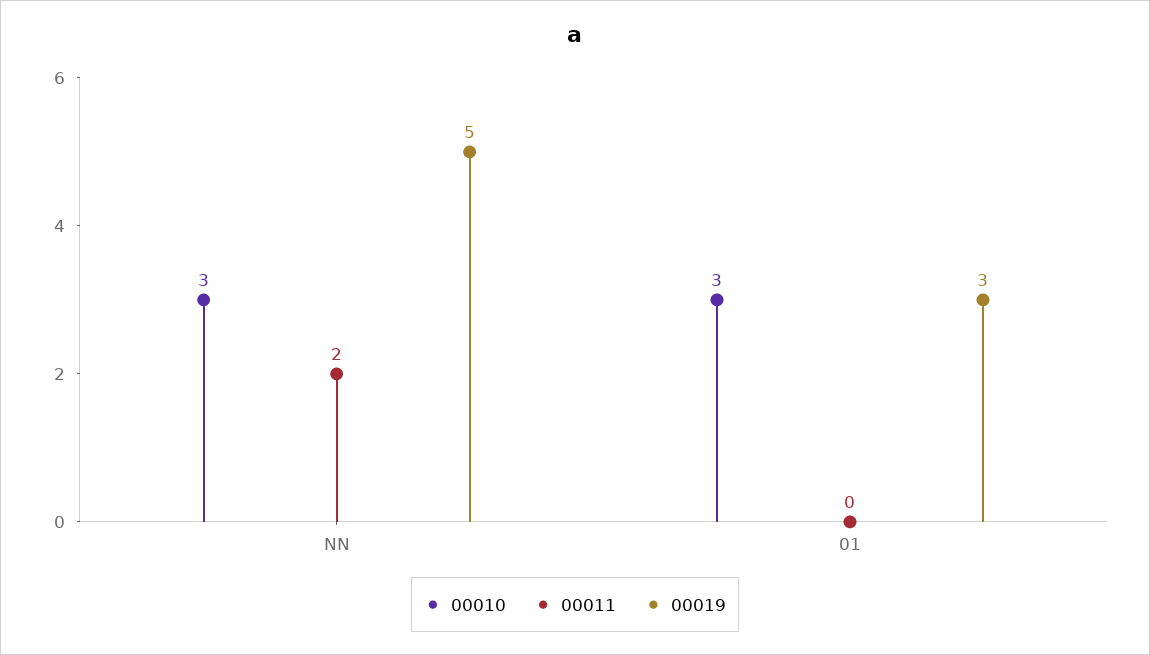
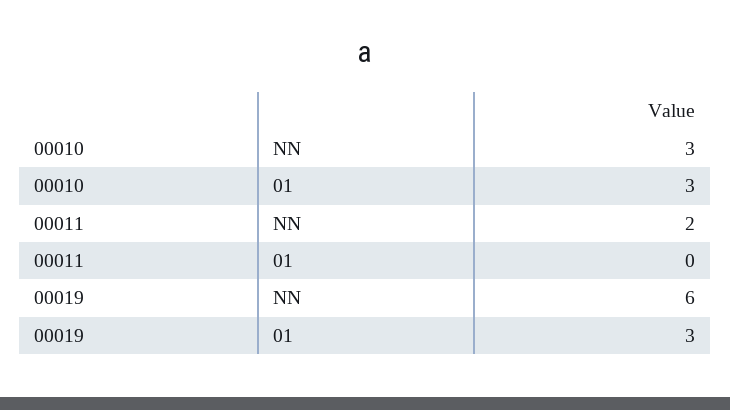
00019, NN: 5 -> 6

